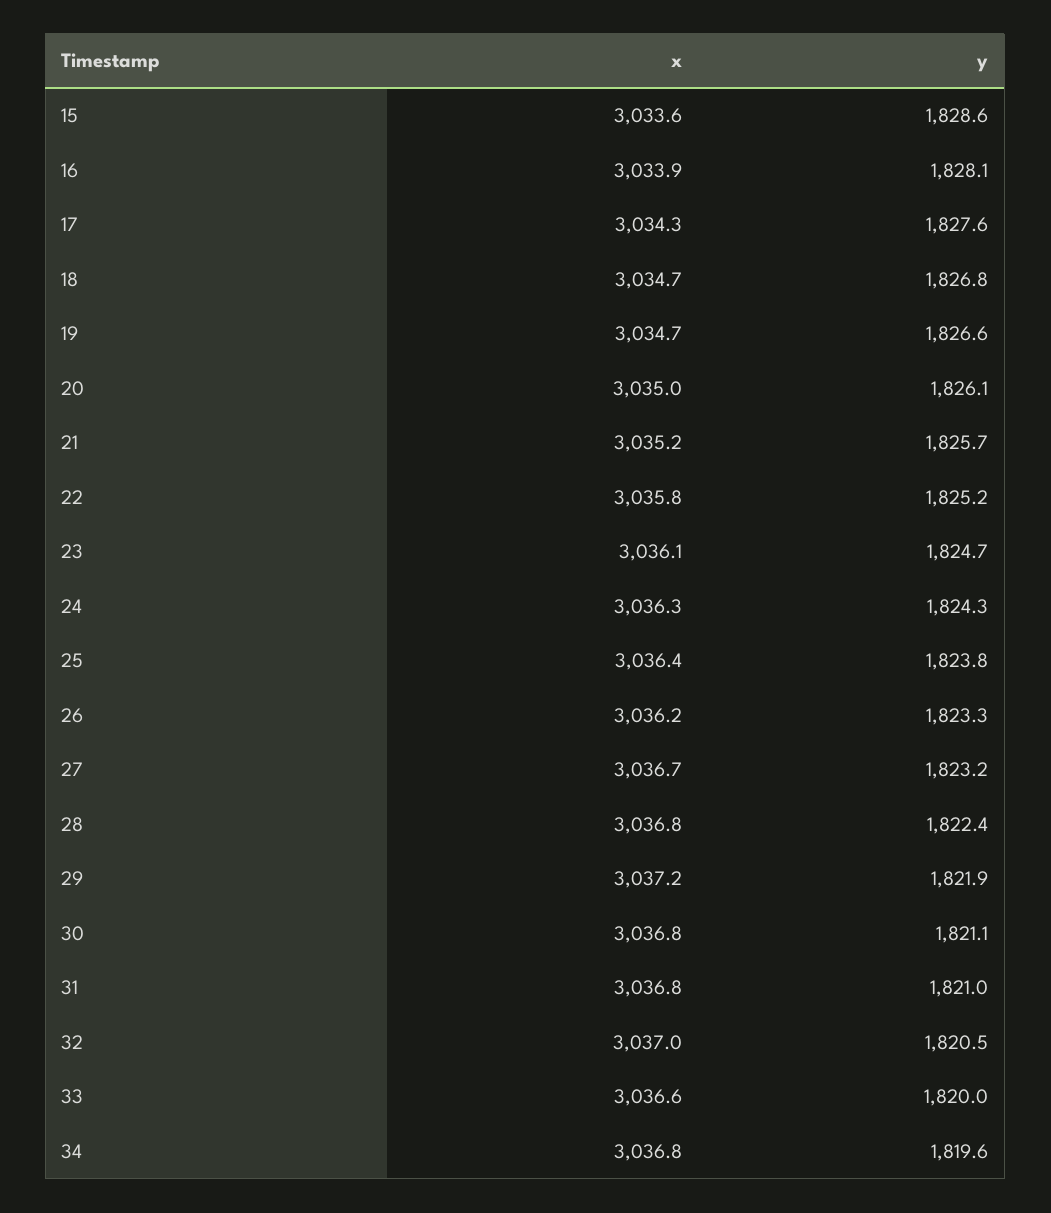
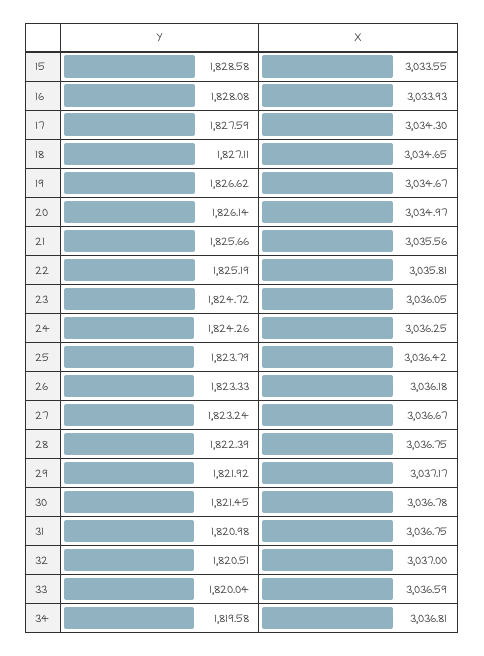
y, 18: 1826.8 -> 1827.11
x, 21: 3035.2 -> 3035.56
y, 30: 1821.1 -> 1821.45

